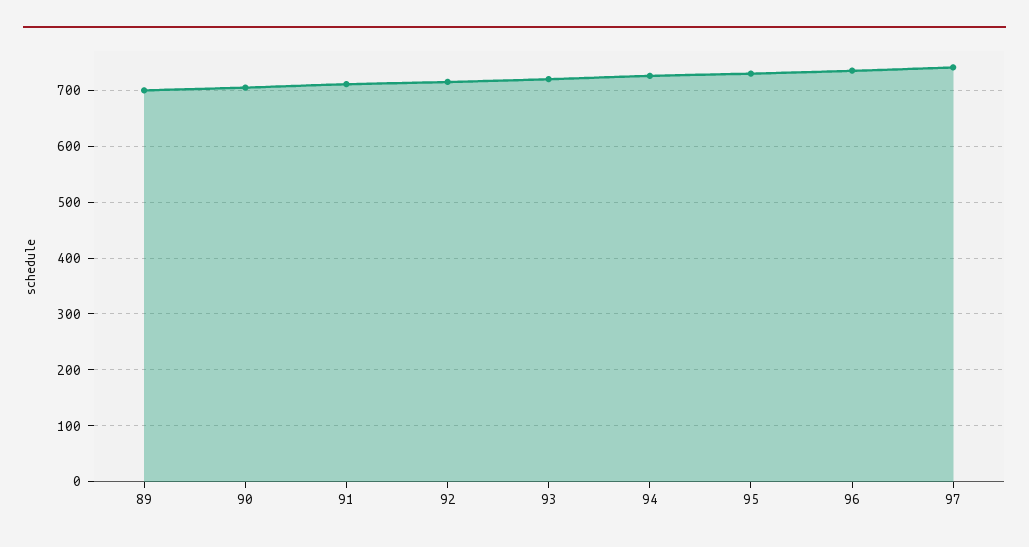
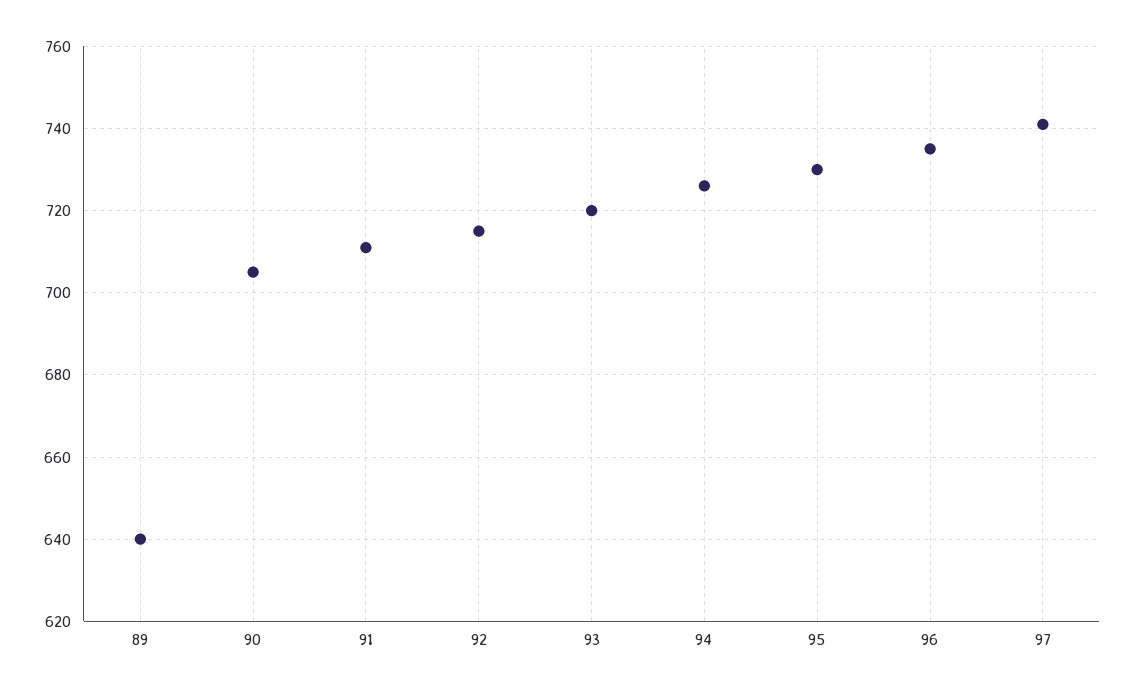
89: 700 -> 640

